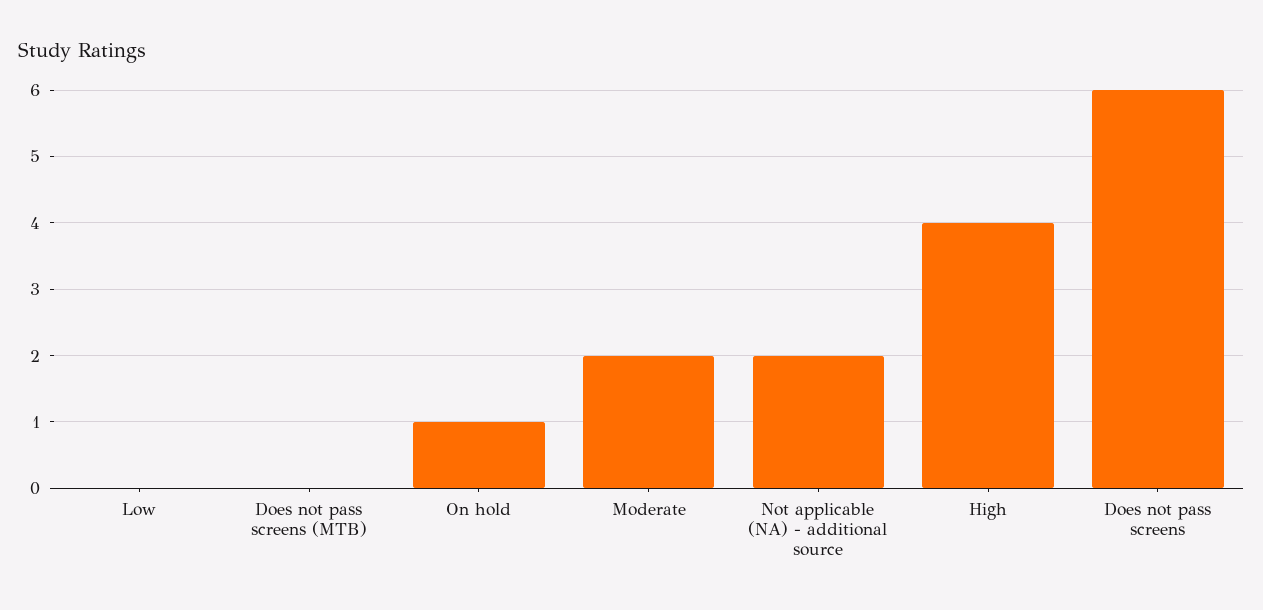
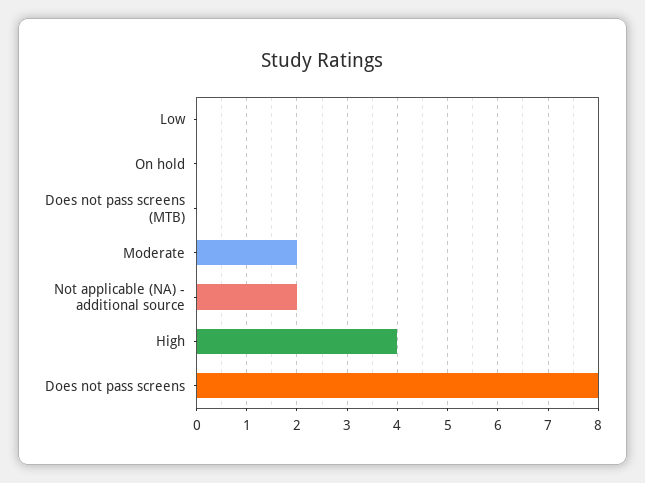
On hold: 1 -> 0
Does not pass screens: 6 -> 8

